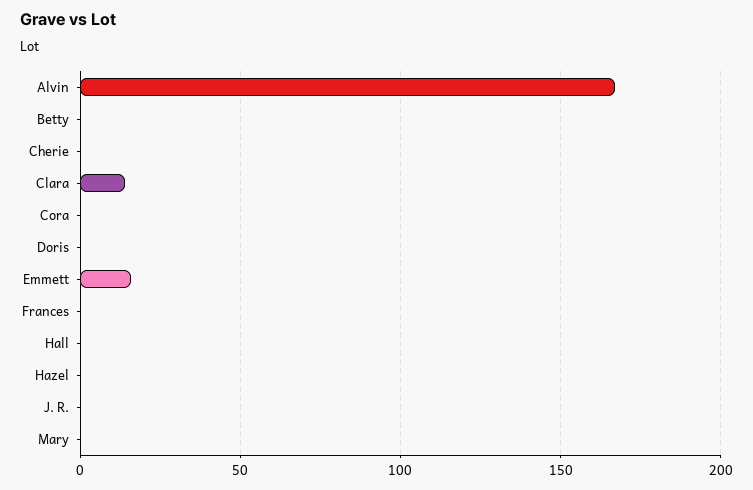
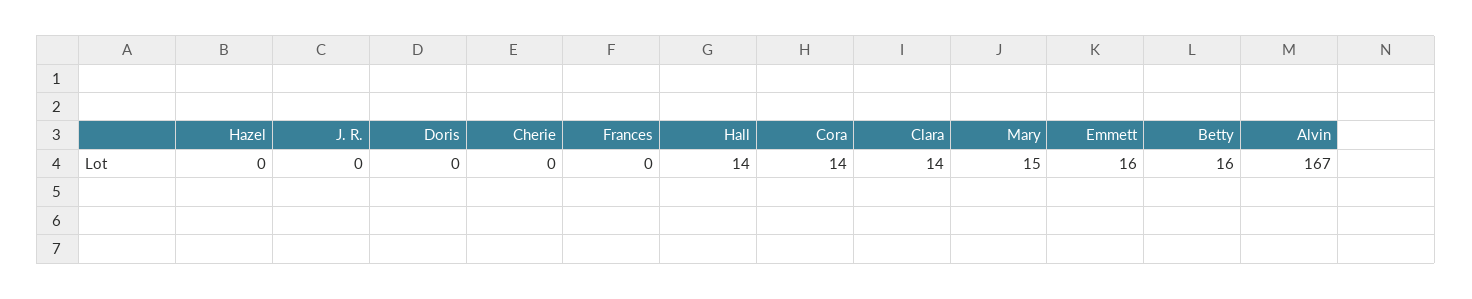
Betty: 0 -> 16
Cora: 0 -> 14
Hall: 0 -> 14
Mary: 0 -> 15

